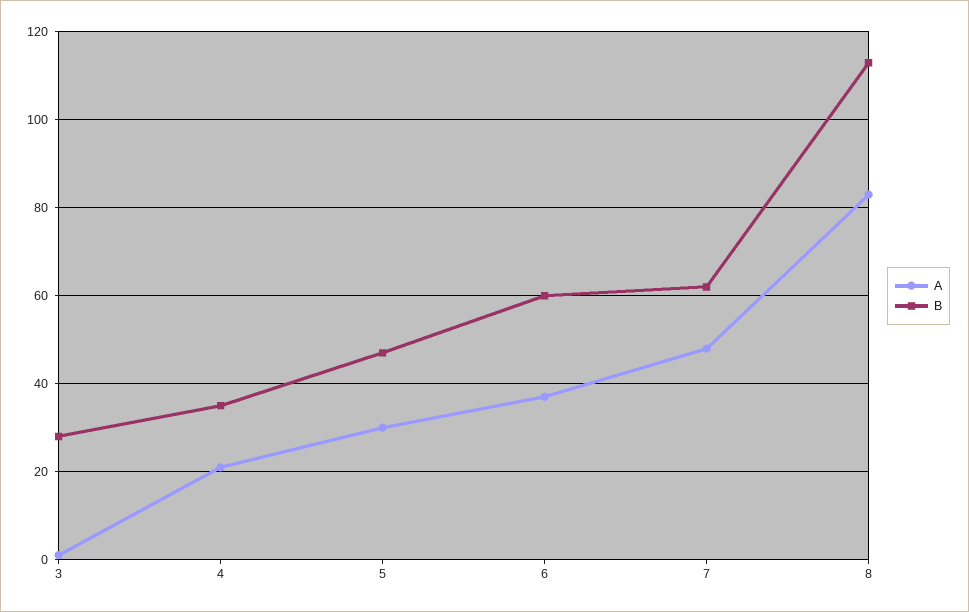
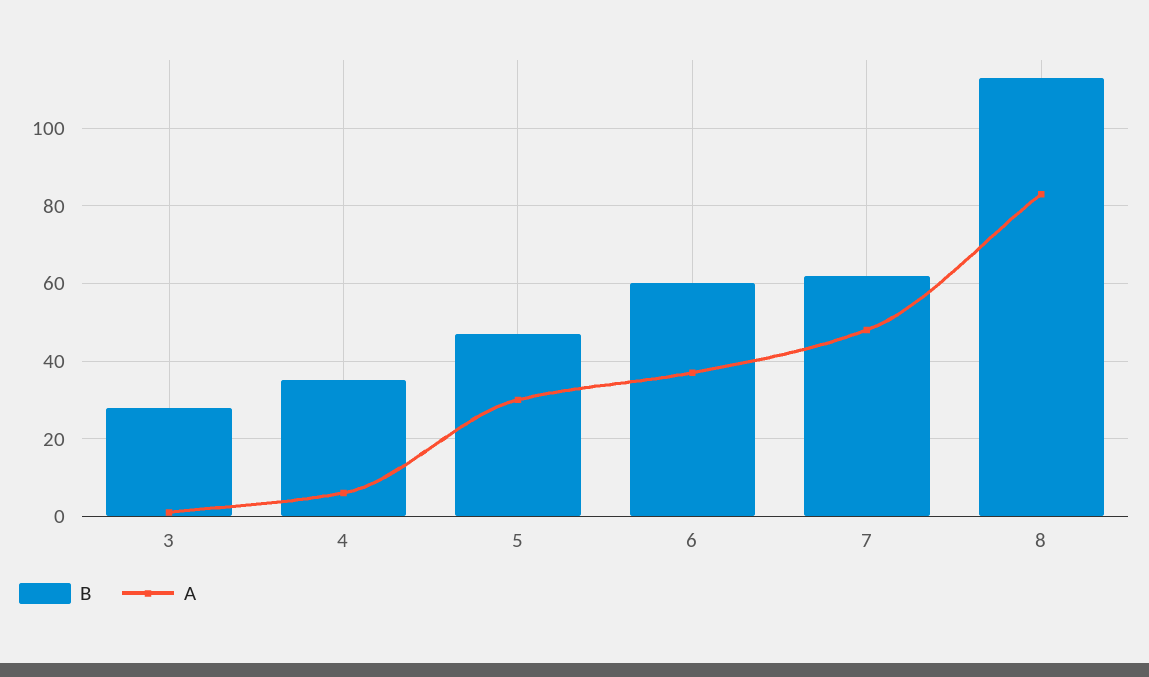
A, 4: 20 -> 5

